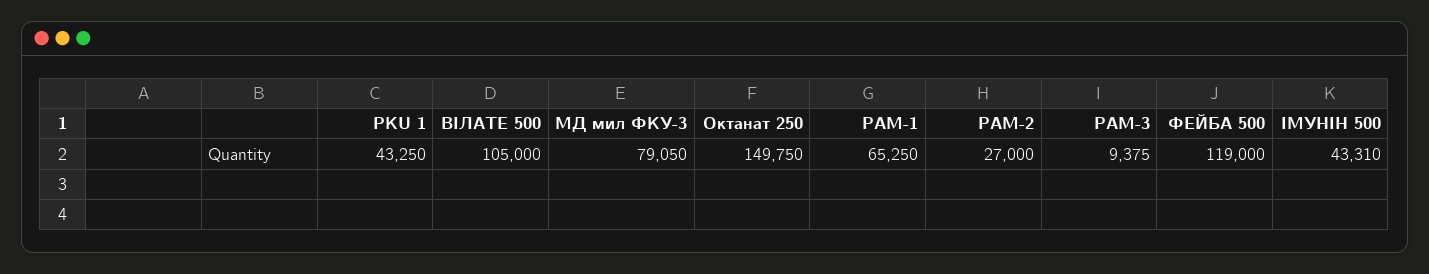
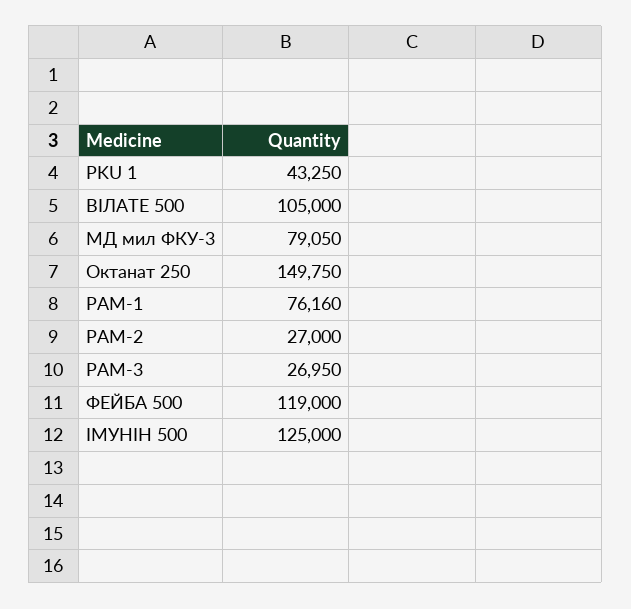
РАМ-1: 65250 -> 76160
РАМ-3: 9375 -> 26950
ІМУНІН 500: 43310 -> 125000

